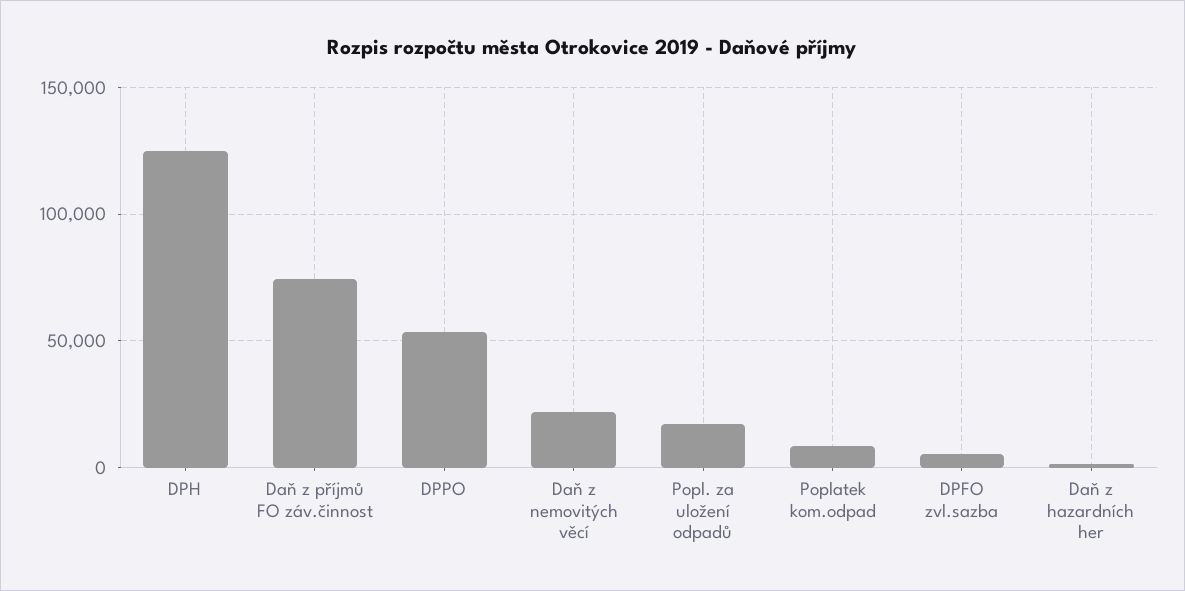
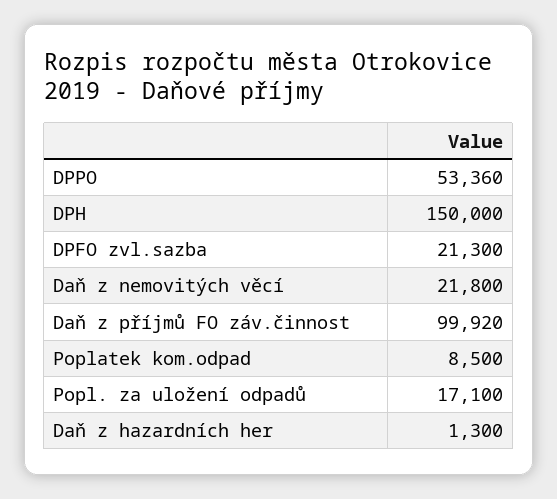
DPH: 125000 -> 150000
Daň z příjmů FO záv.činnost: 75000 -> 99920
DPFO zvl.sazba: 5000 -> 21300

